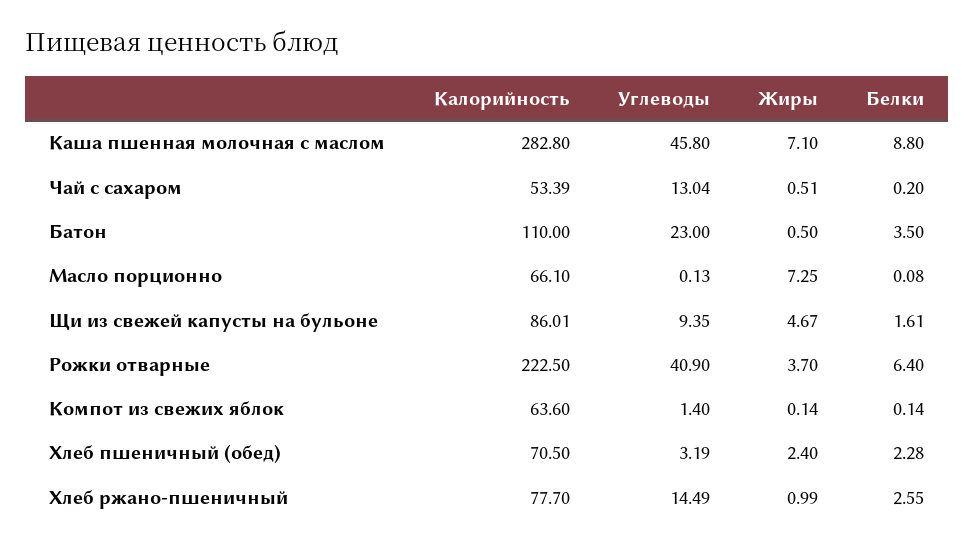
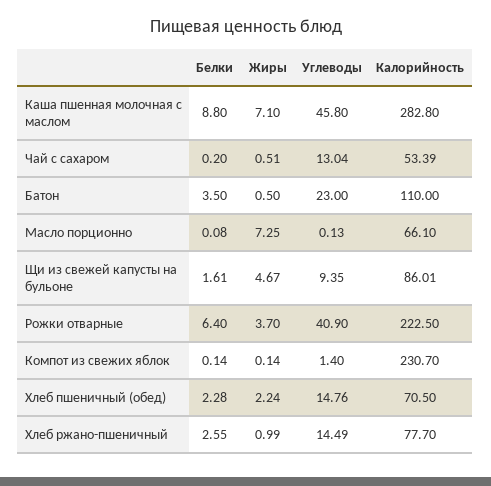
Калорийность, Компот из свежих яблок: 63.6 -> 230.7
Углеводы, Хлеб пшеничный (обед): 3.19 -> 14.76
Жиры, Хлеб пшеничный (обед): 2.4 -> 2.24

